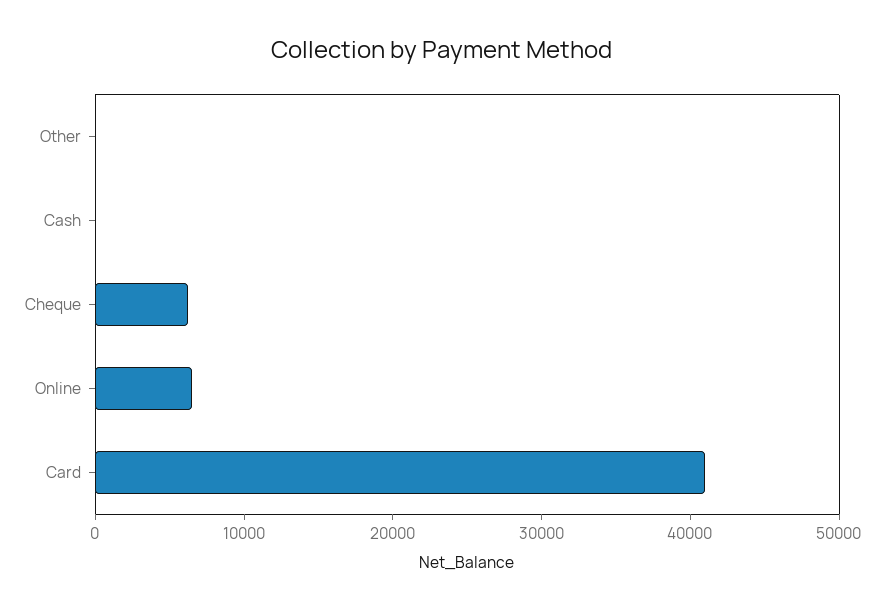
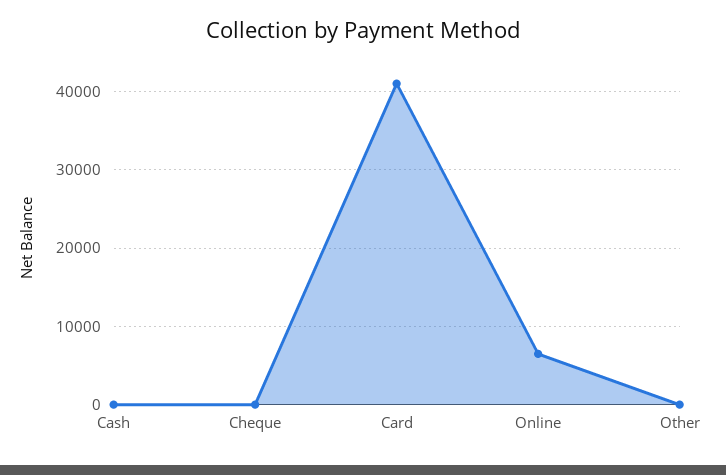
Cheque: 6000 -> 0

